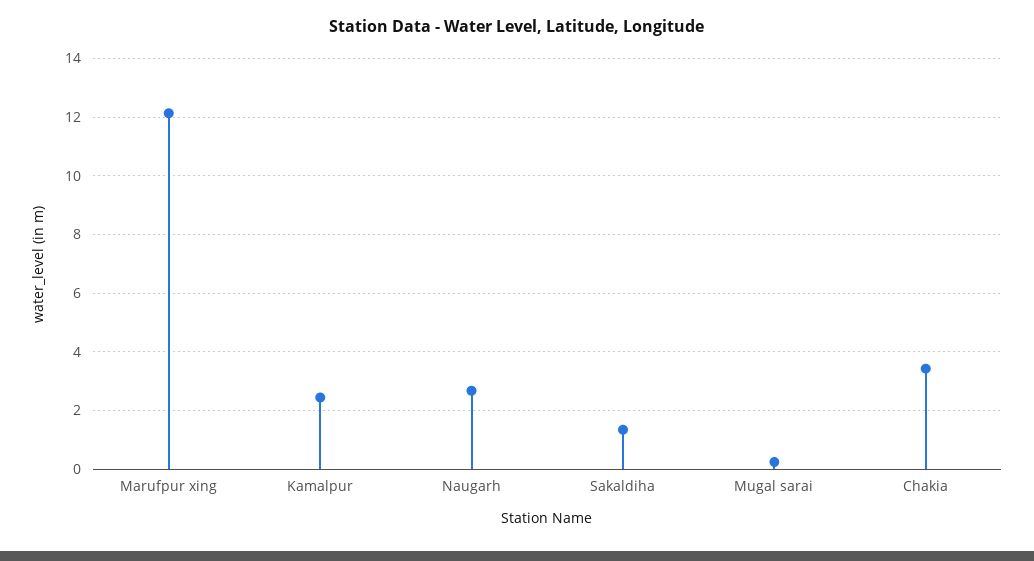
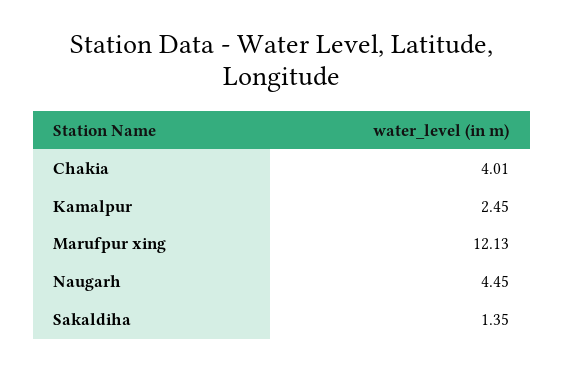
Naugarh: 2.75 -> 4.45
Mugal sarai: 0.25 -> none
Chakia: 3.5 -> 4.01

